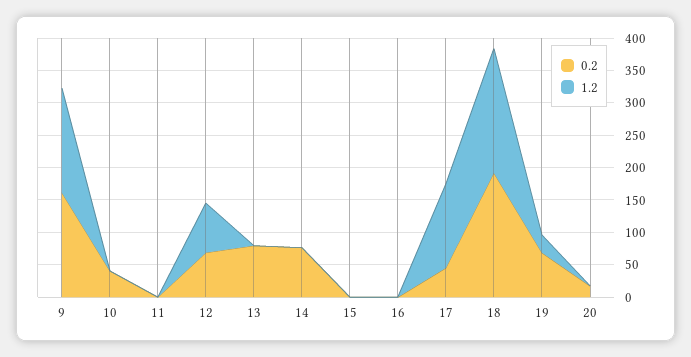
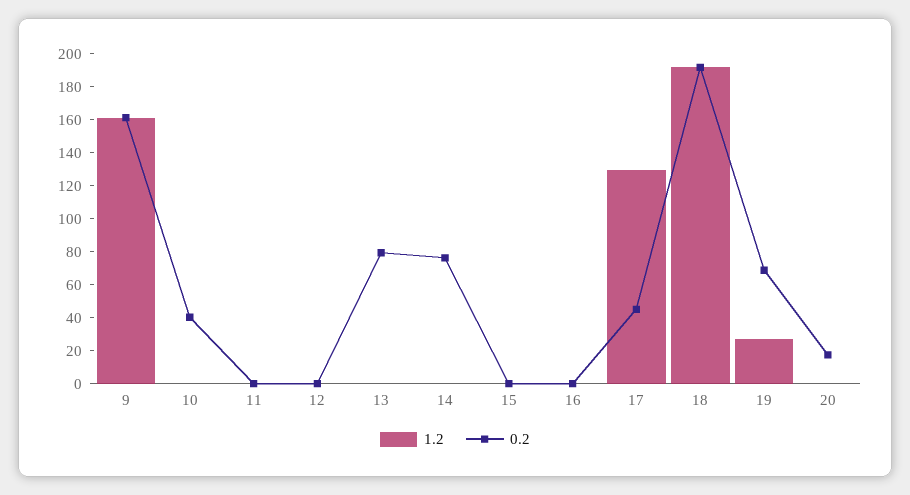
0.2, 12: 75 -> 0
1.2, 12: 75 -> 0

